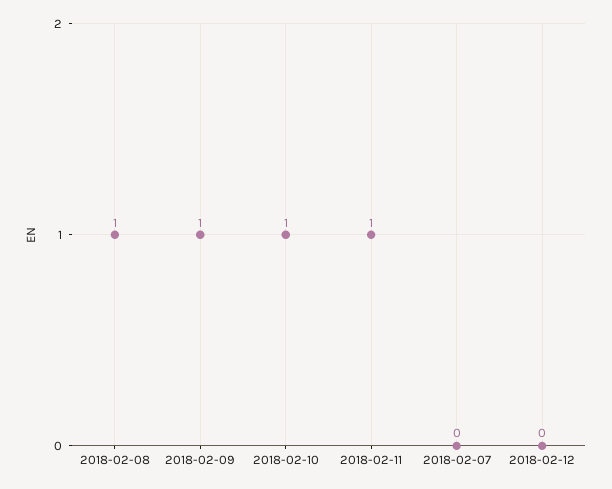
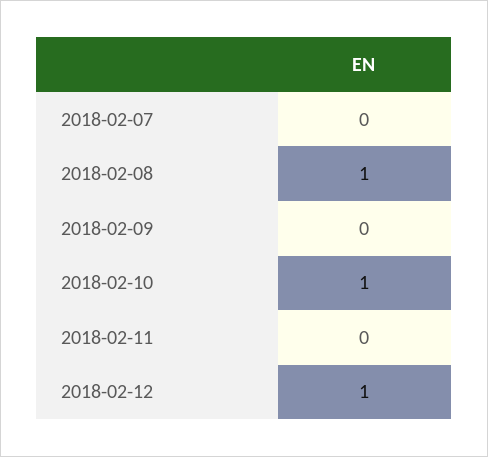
2018-02-09: 1 -> 0
2018-02-11: 1 -> 0
2018-02-12: 0 -> 1

